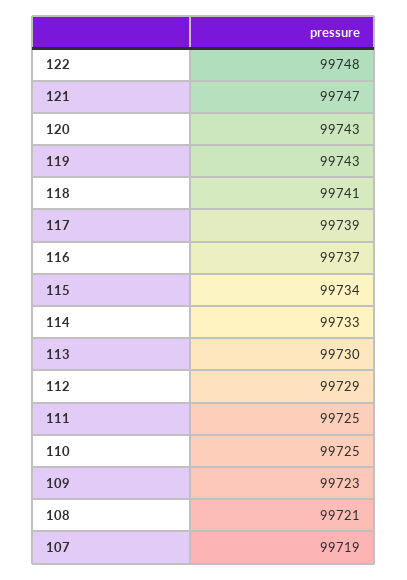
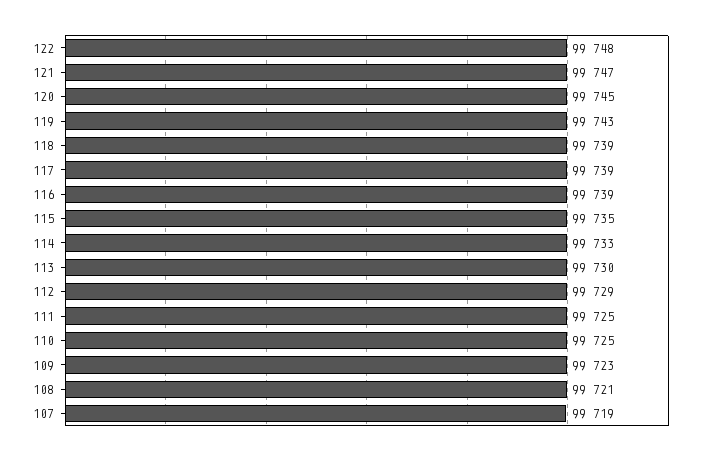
120: 99743 -> 99745
118: 99741 -> 99739
116: 99737 -> 99739
115: 99734 -> 99735

